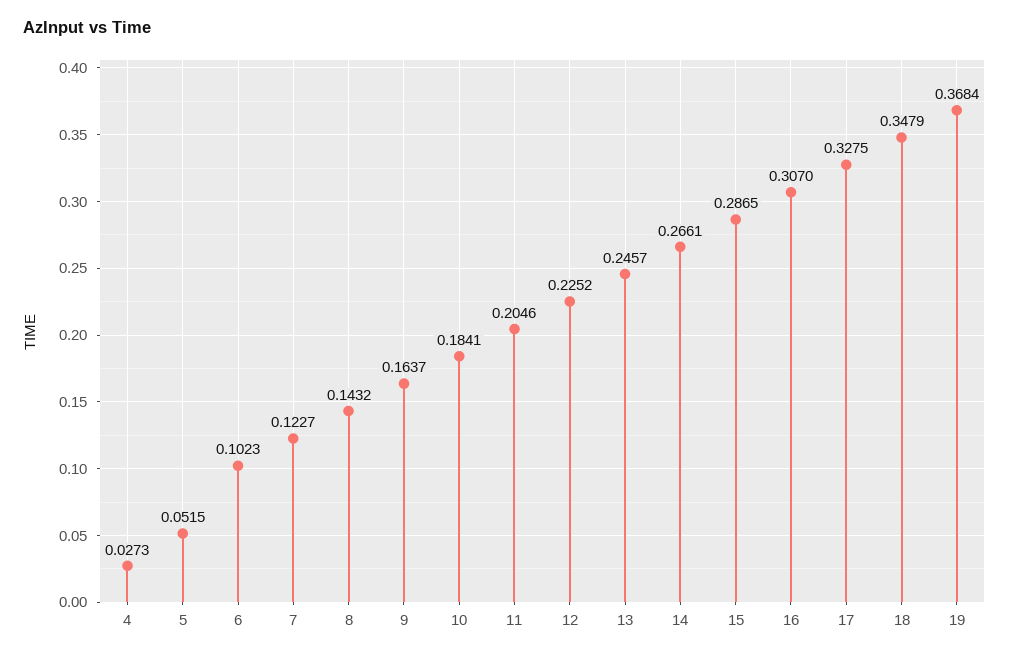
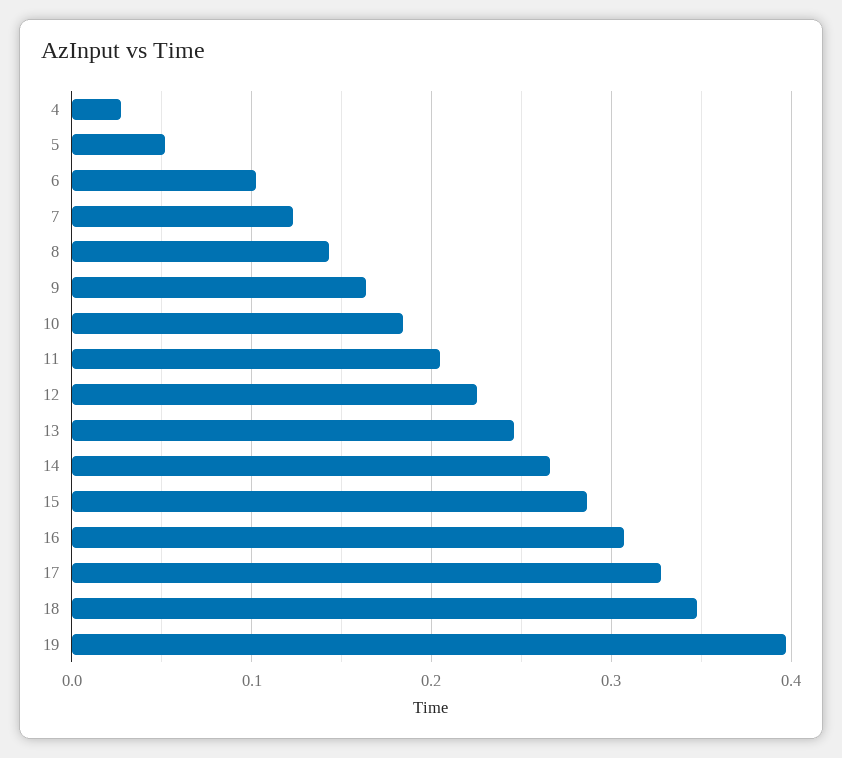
19: 0.3684 -> 0.4

